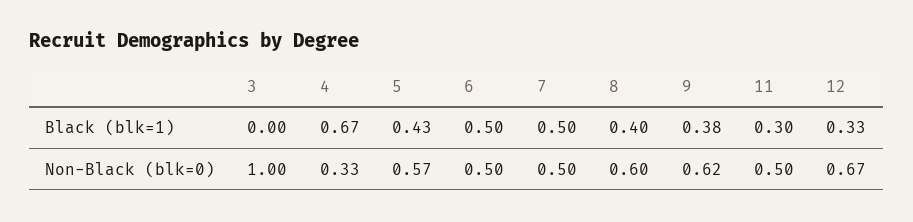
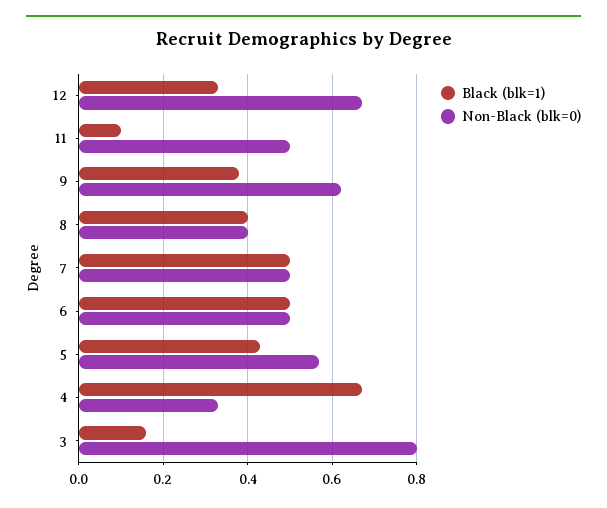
Black (blk=1), 3: 0 -> 0.15
Black (blk=1), 11: 0.3 -> 0.1
Non-Black (blk=0), 3: 1 -> 0.8
Non-Black (blk=0), 8: 0.6 -> 0.4

